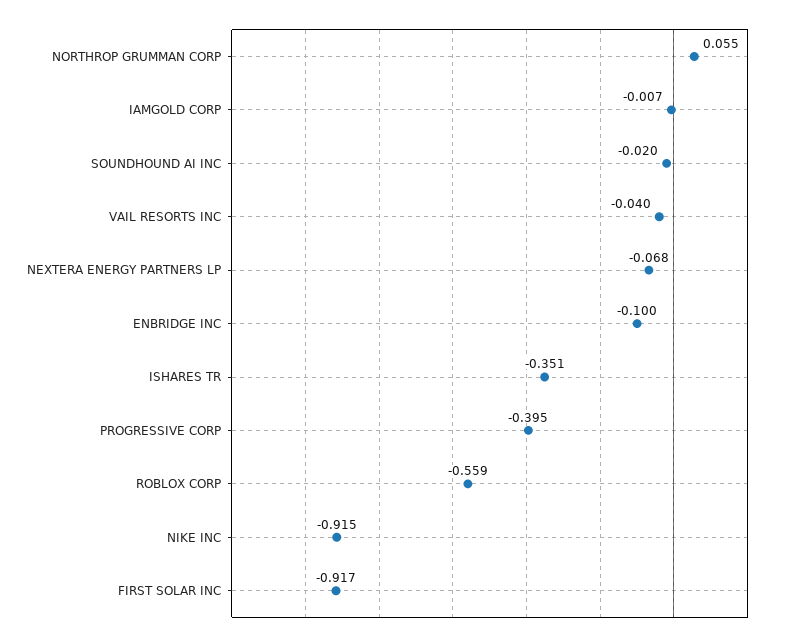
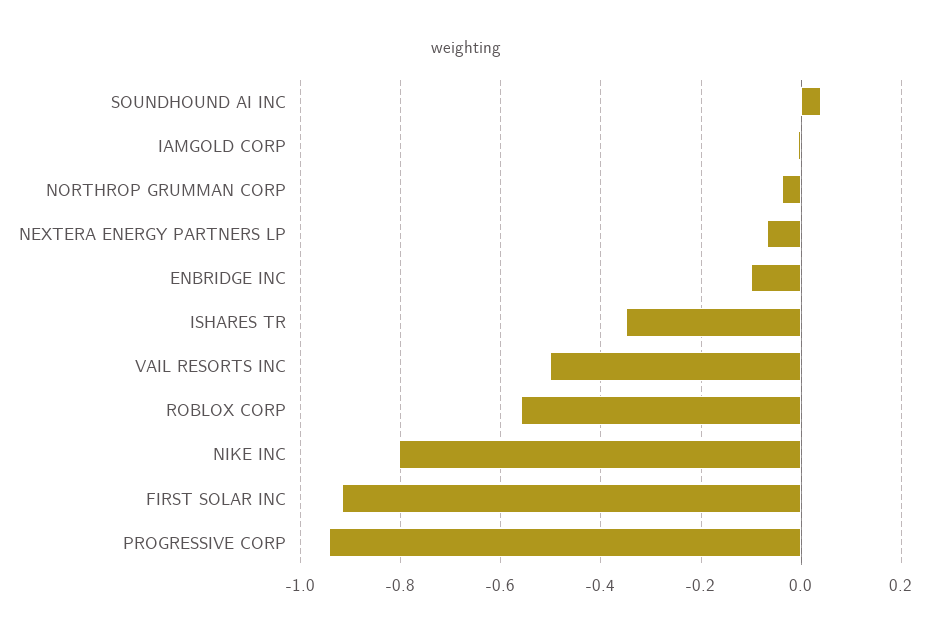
NORTHROP GRUMMAN CORP: 0.055 -> -0.04
SOUNDHOUND AI INC: -0.02 -> 0.04
VAIL RESORTS INC: -0.04 -> -0.5
PROGRESSIVE CORP: -0.395 -> -0.94
NIKE INC: -0.915 -> -0.8

